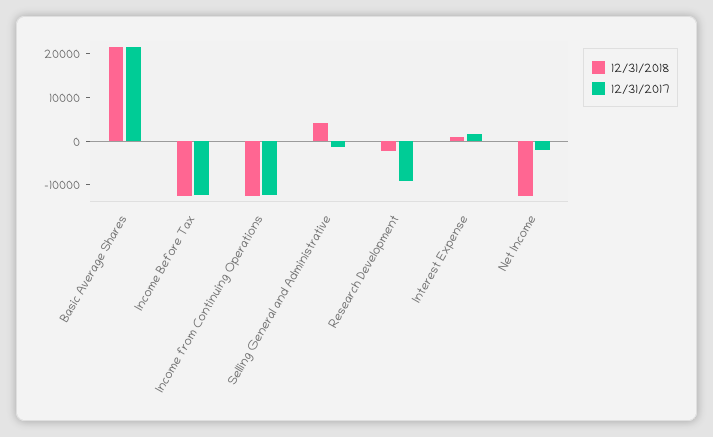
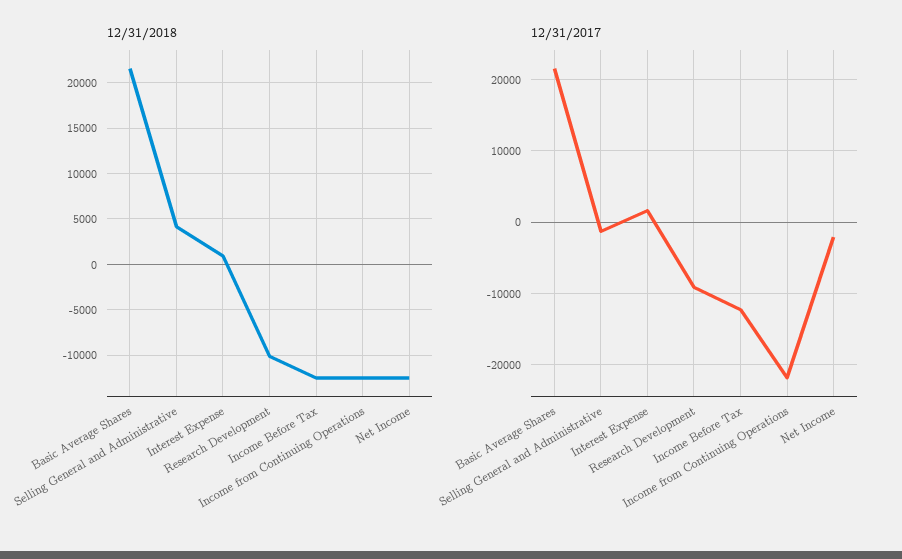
12/31/2017, Income from Continuing Operations: -12000 -> -22000
12/31/2018, Research Development: -2000 -> -10000

